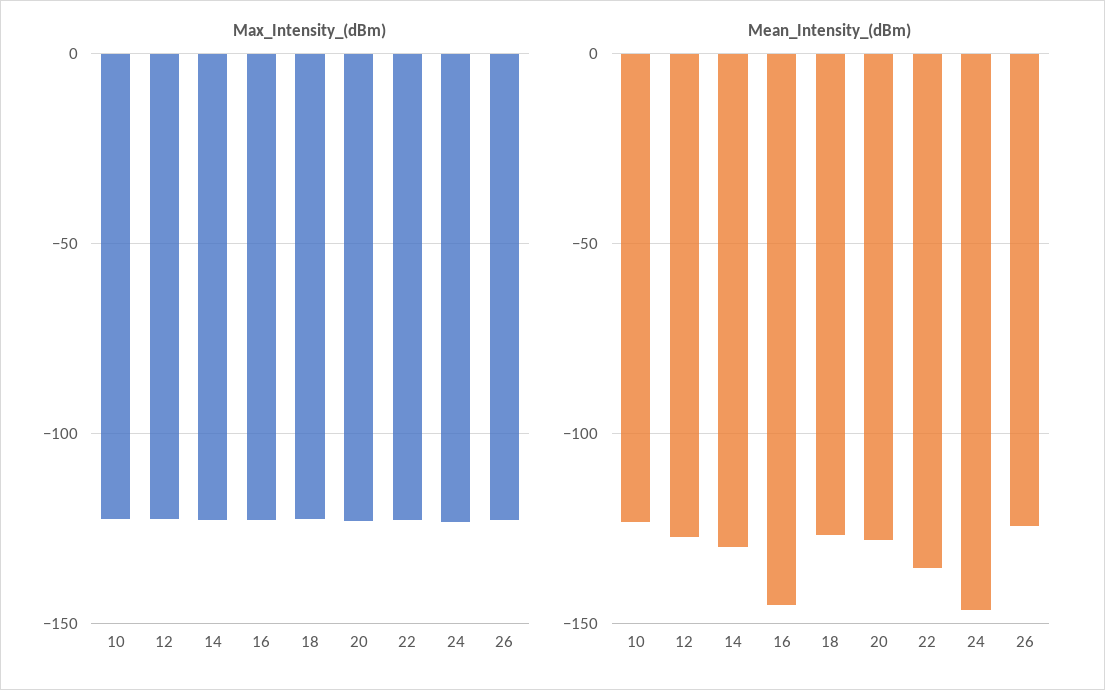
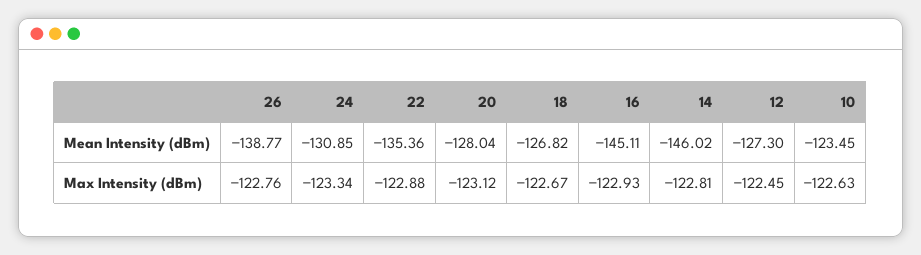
Mean_Intensity_(dBm), 14: -130 -> -146.02
Mean_Intensity_(dBm), 24: -145 -> -130.85
Mean_Intensity_(dBm), 26: -125 -> -138.77

